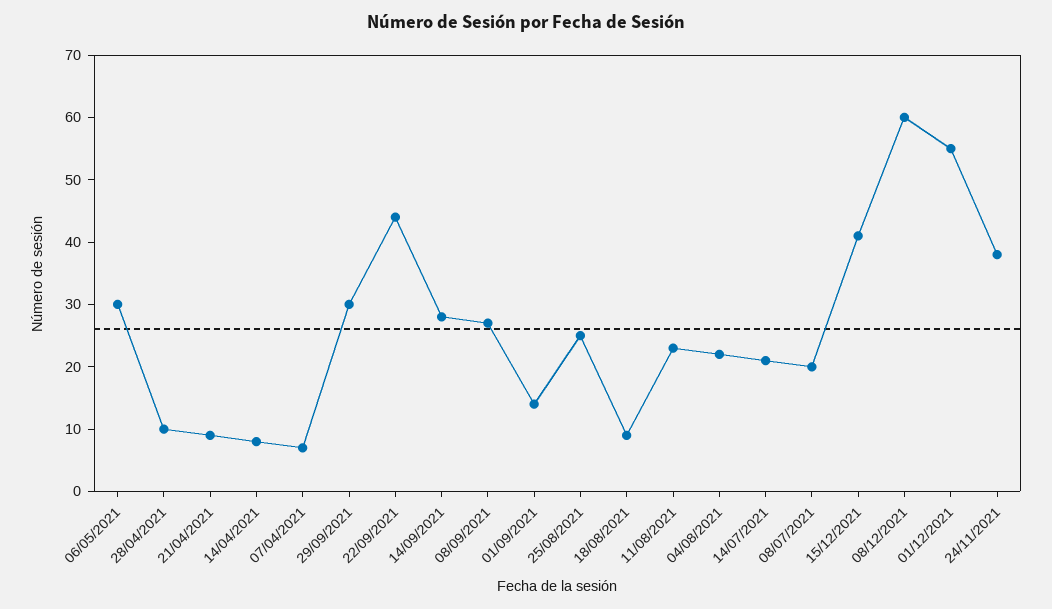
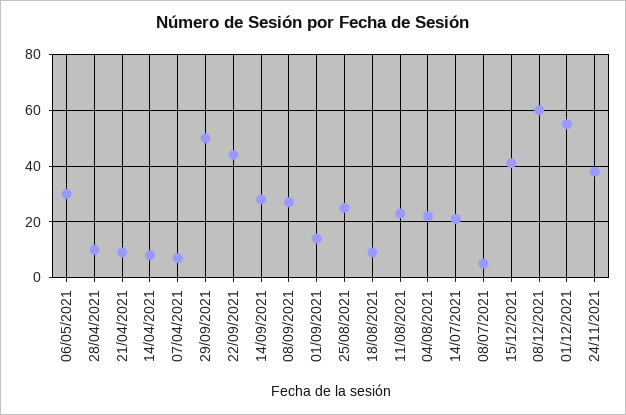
29/09/2021: 30 -> 50
08/07/2021: 20 -> 5

